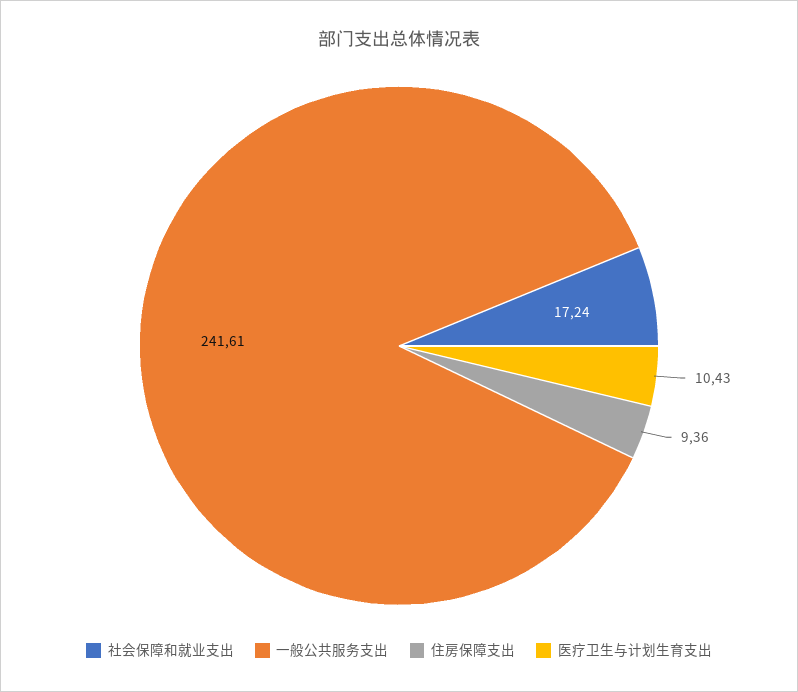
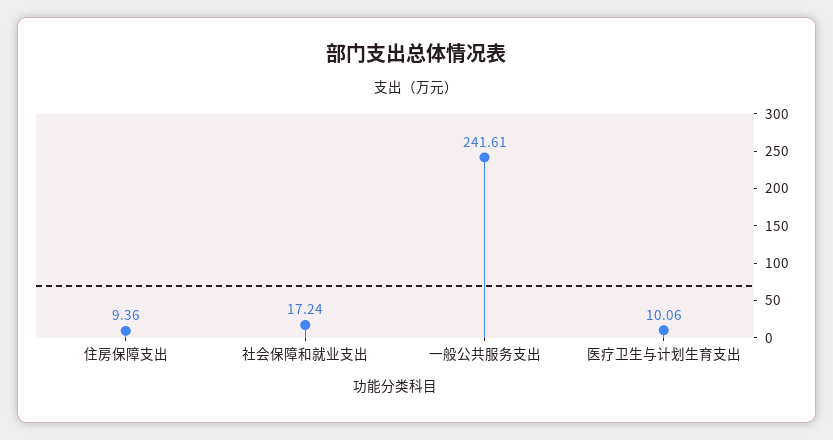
医疗卫生与计划生育支出: 10.43 -> 10.06

